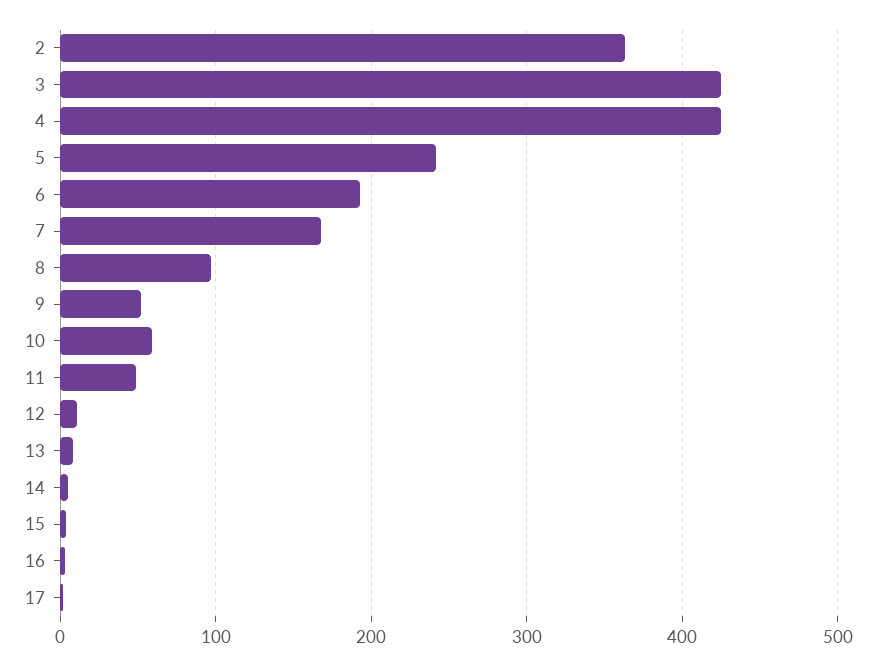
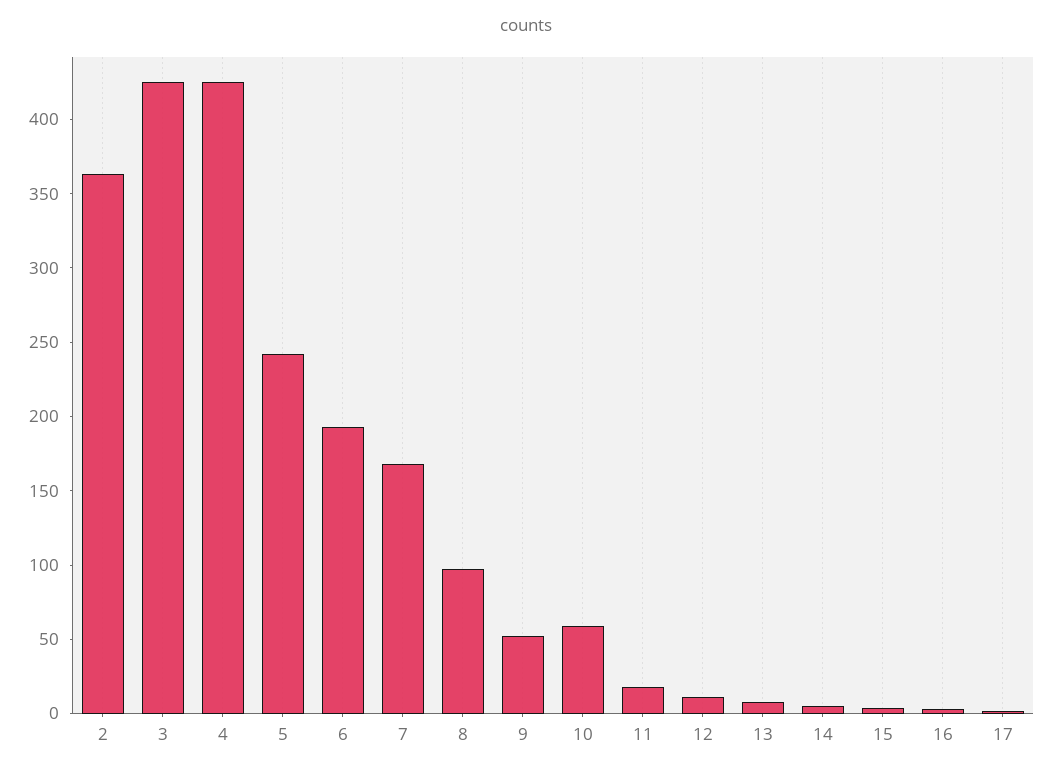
11: 50 -> 20

